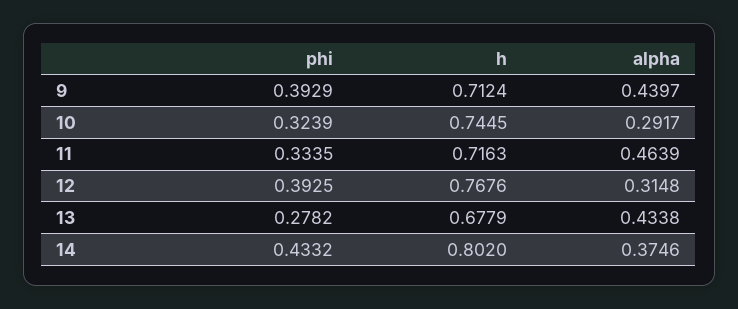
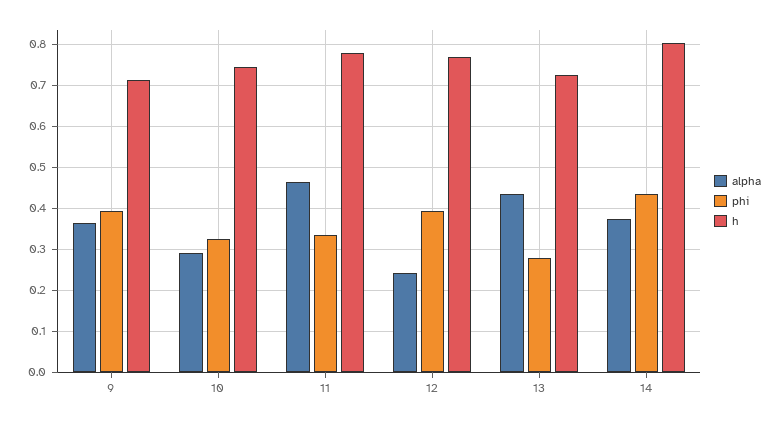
alpha, 9: 0.4397 -> 0.36
h, 11: 0.7163 -> 0.78
alpha, 12: 0.3148 -> 0.24
h, 13: 0.6779 -> 0.72

